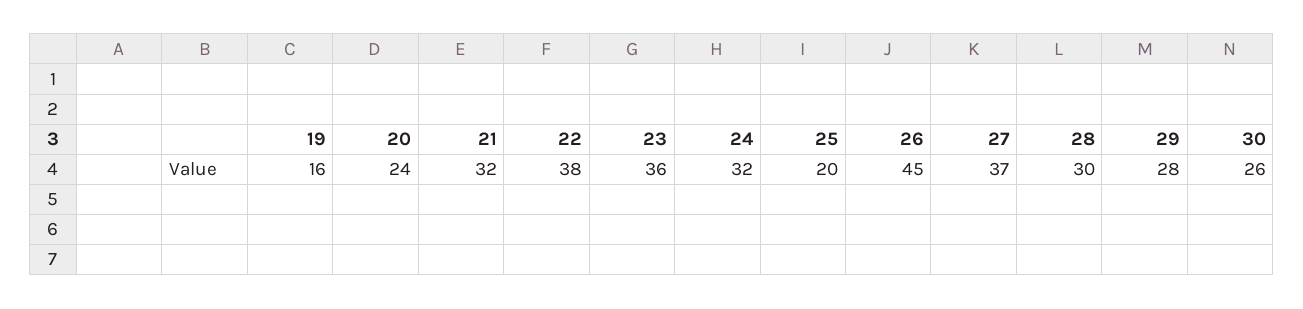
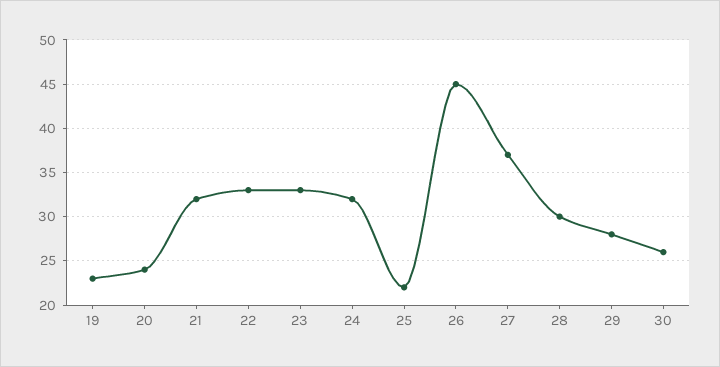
19: 16 -> 23
22: 38 -> 33
23: 36 -> 33
25: 20 -> 22

